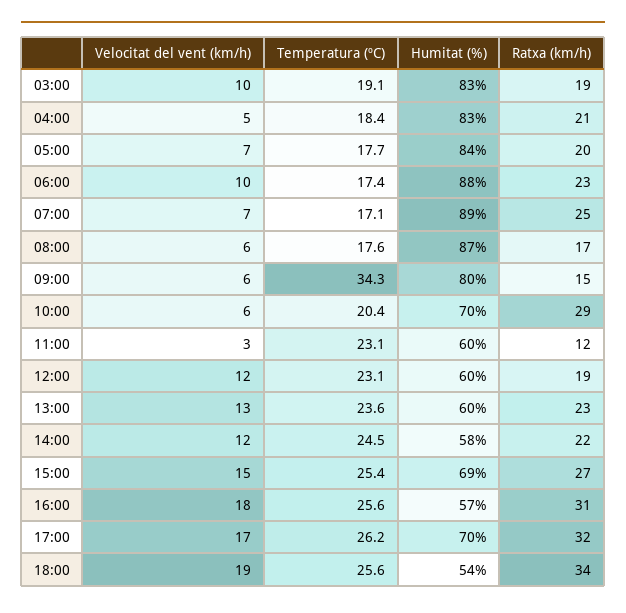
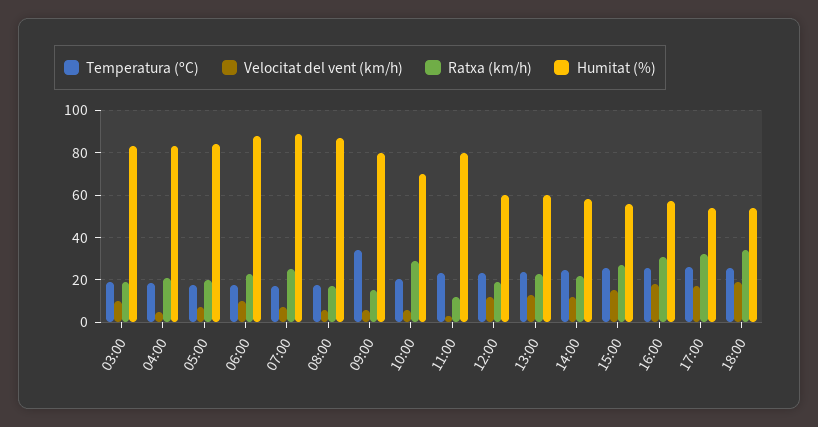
Humitat (%), 11:00: 60 -> 80
Humitat (%), 15:00: 69 -> 55
Humitat (%), 17:00: 70 -> 55

